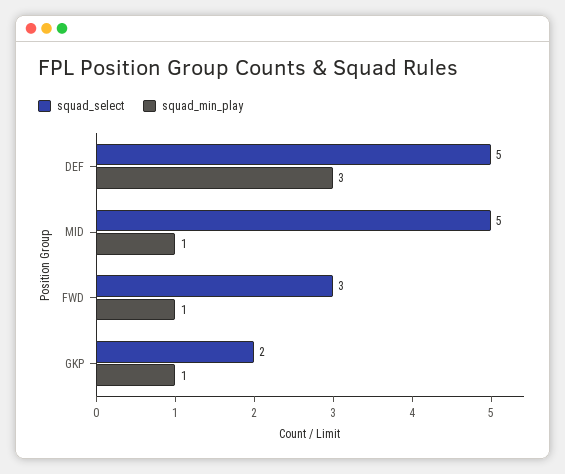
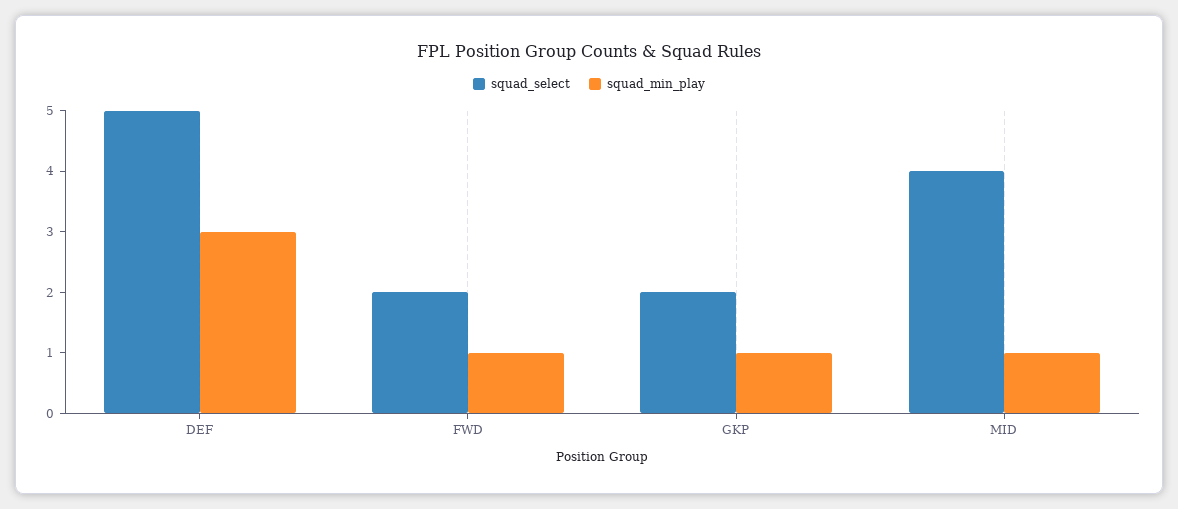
squad_select, MID: 5 -> 4
squad_select, FWD: 3 -> 2

